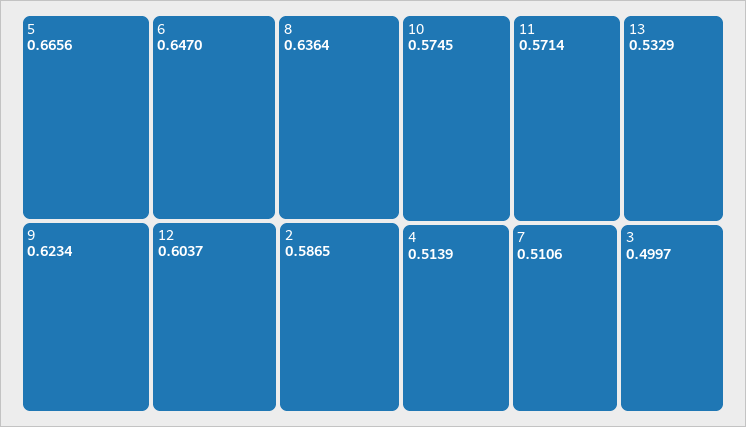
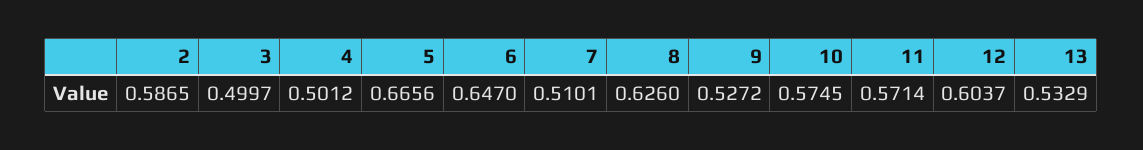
8: 0.6364 -> 0.626
9: 0.6234 -> 0.5272
4: 0.5139 -> 0.5012
7: 0.5106 -> 0.5101

